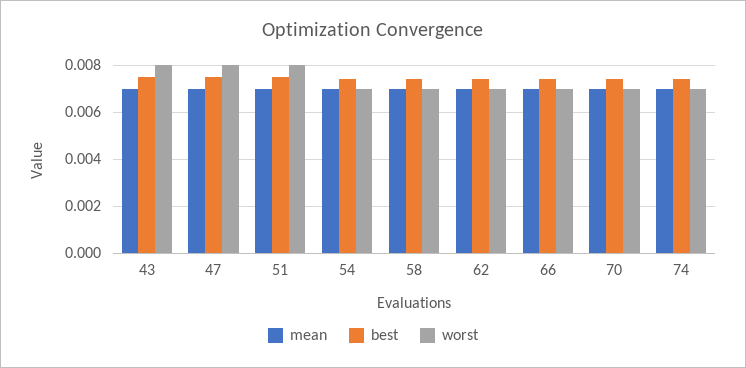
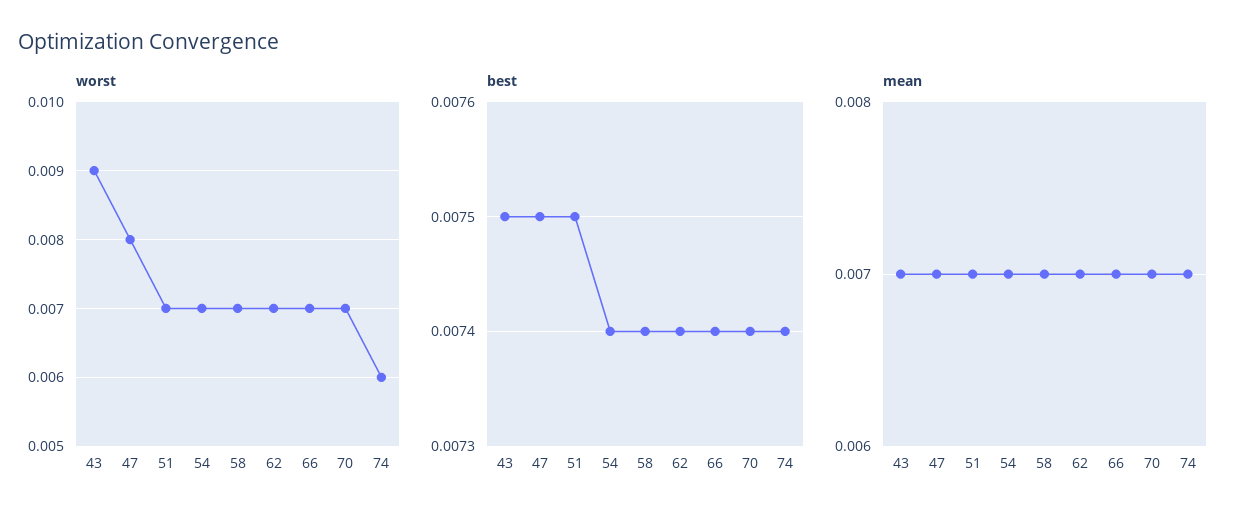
worst, 43: 0.008 -> 0.009
worst, 51: 0.008 -> 0.007
worst, 74: 0.007 -> 0.006

